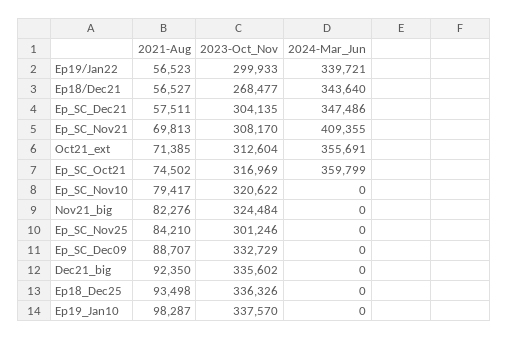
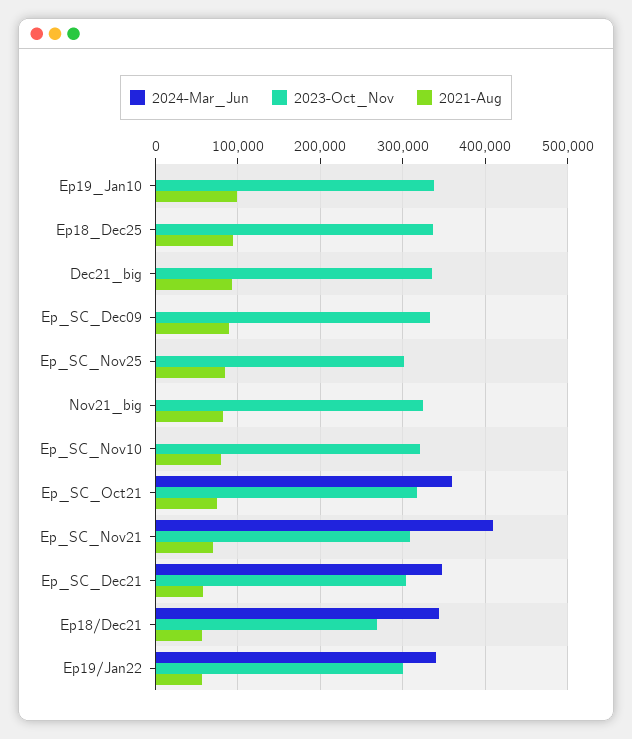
2021-Aug, Oct21_ext: 71385 -> none
2023-Oct_Nov, Oct21_ext: 312604 -> none
2024-Mar_Jun, Oct21_ext: 355691 -> none

